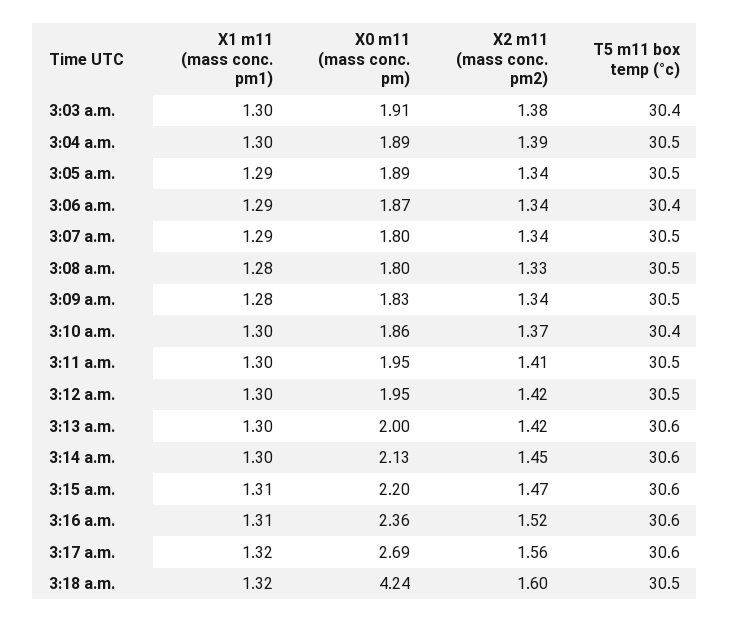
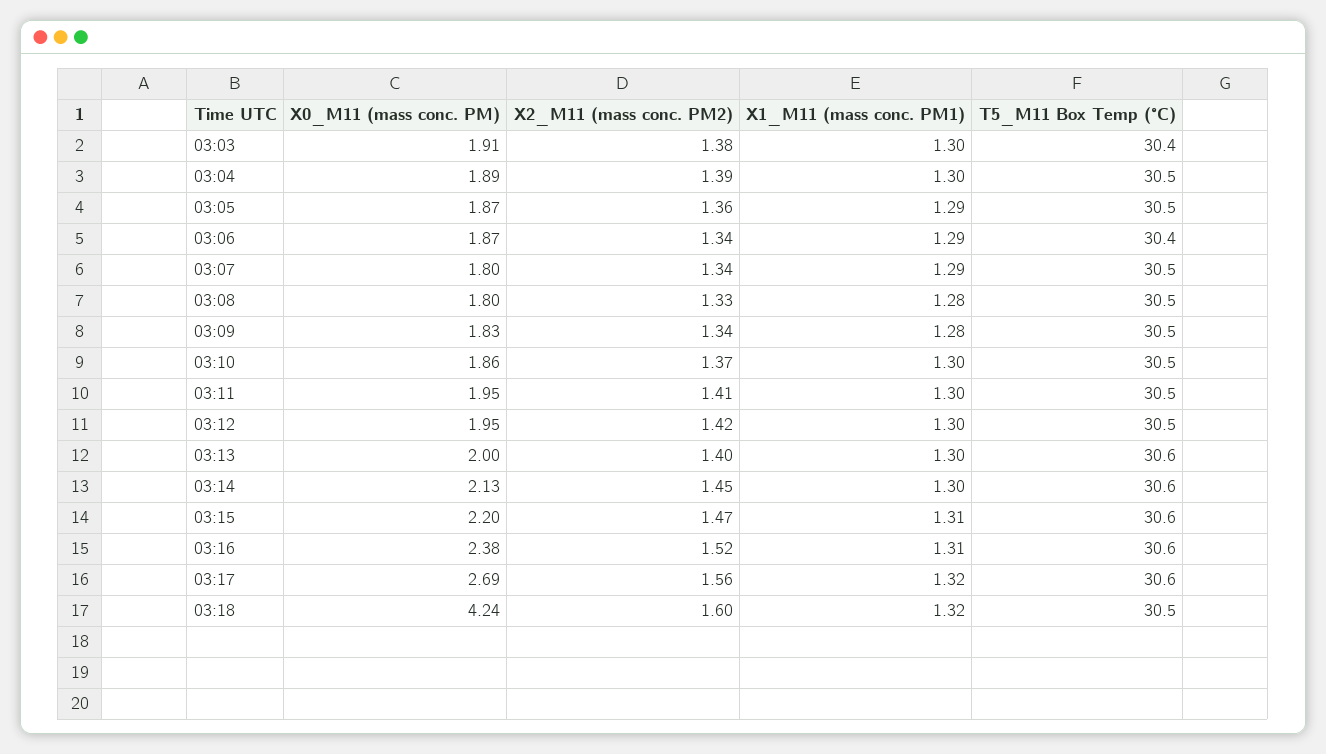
X0 m11 (mass conc. pm), 3:05 a.m.: 1.89 -> 1.87
X2 m11 (mass conc. pm2), 3:05 a.m.: 1.34 -> 1.36
T5 m11 box temp (°c), 3:10 a.m.: 30.4 -> 30.5
X2 m11 (mass conc. pm2), 3:13 a.m.: 1.42 -> 1.4
X0 m11 (mass conc. pm), 3:16 a.m.: 2.36 -> 2.38

